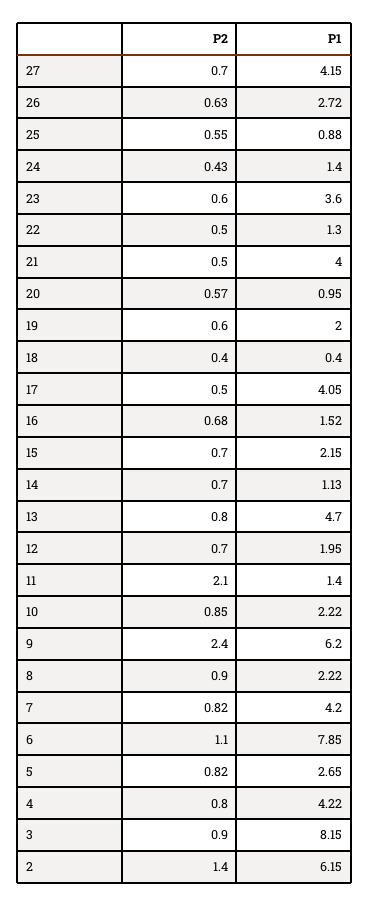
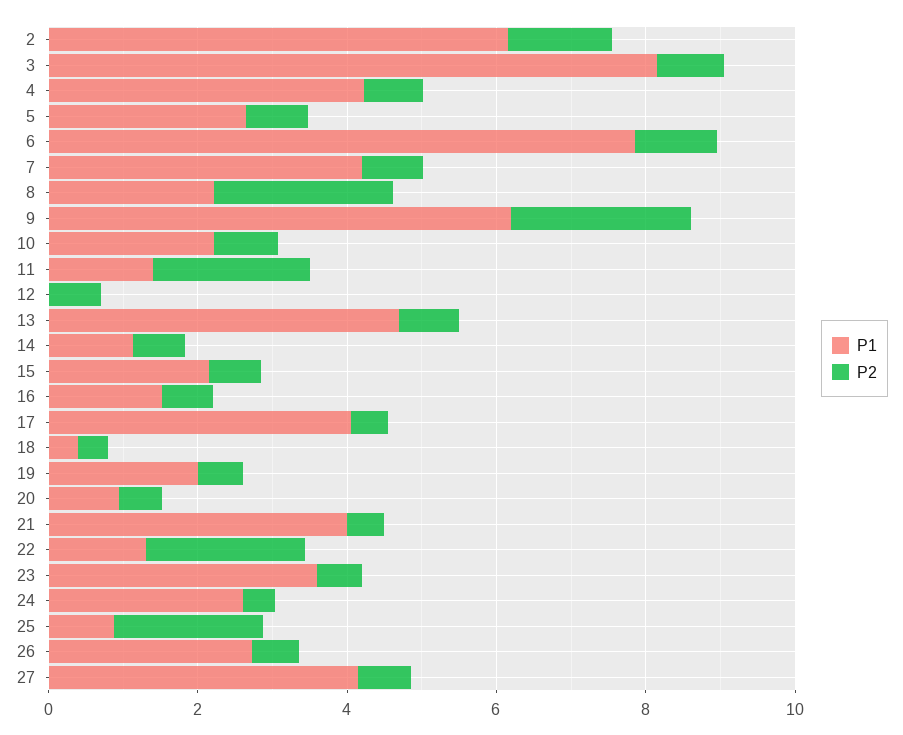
P2, 25: 0.55 -> 2
P1, 24: 1.4 -> 2.5
P2, 22: 0.5 -> 2
P1, 12: 1.95 -> 0
P2, 8: 0.9 -> 2.5

